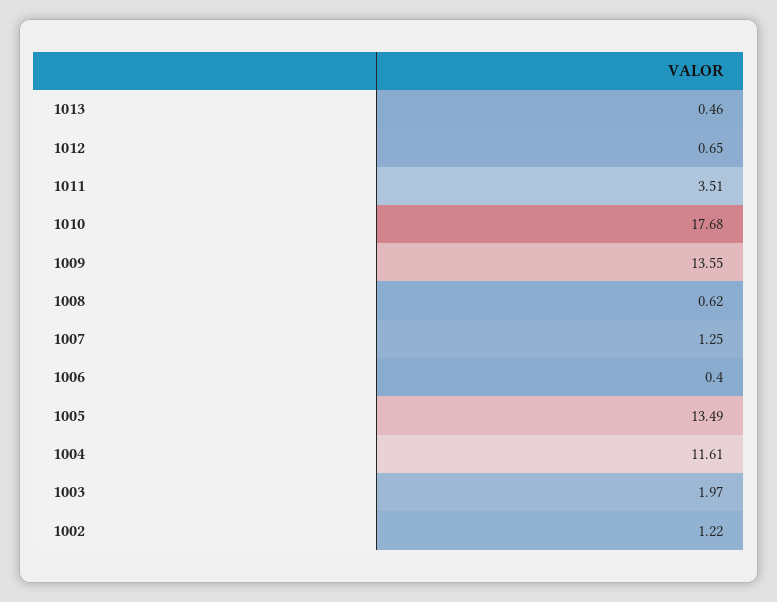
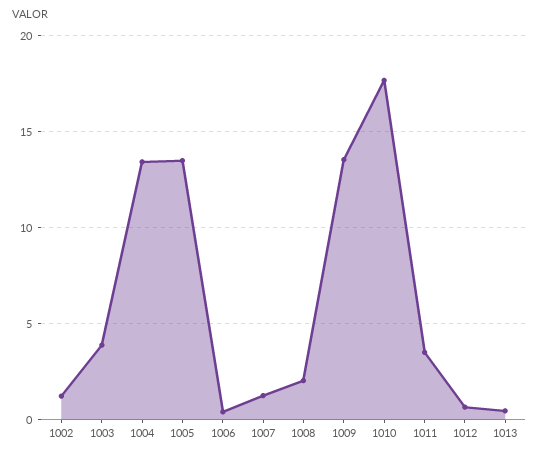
1008: 0.62 -> 2
1004: 11.61 -> 13.5
1003: 1.97 -> 4

